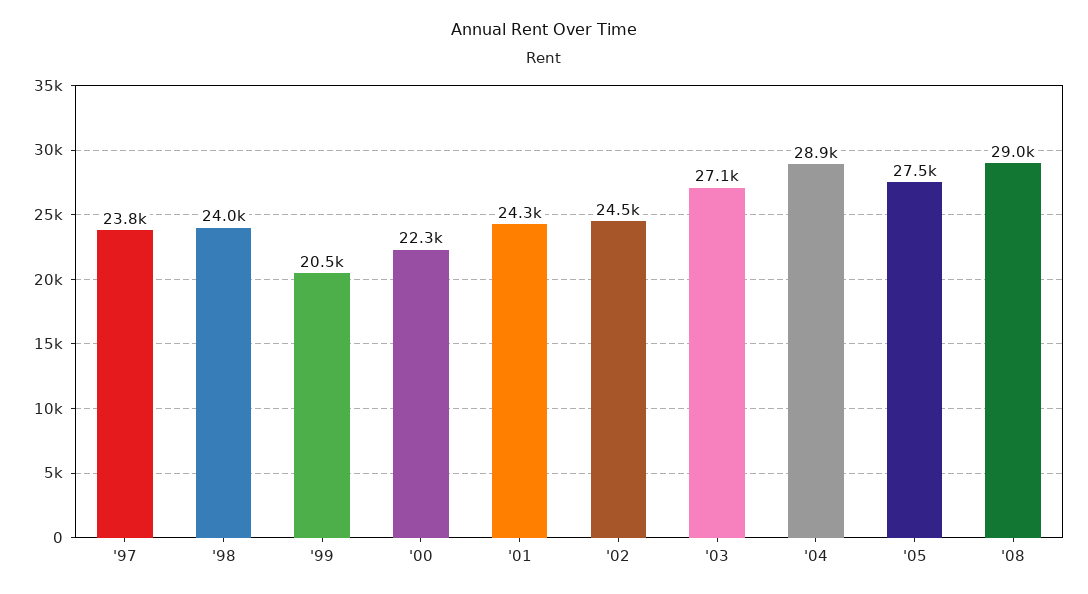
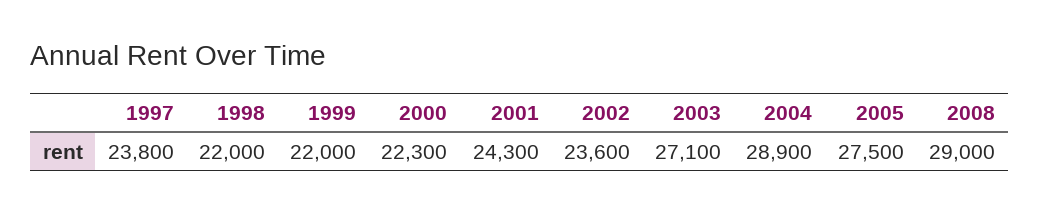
'98: 24000 -> 22000
'99: 20500 -> 22000
'02: 24500 -> 23600

